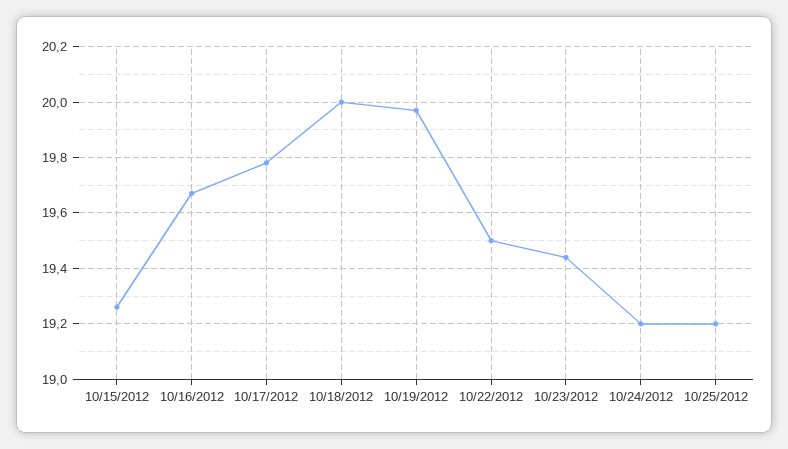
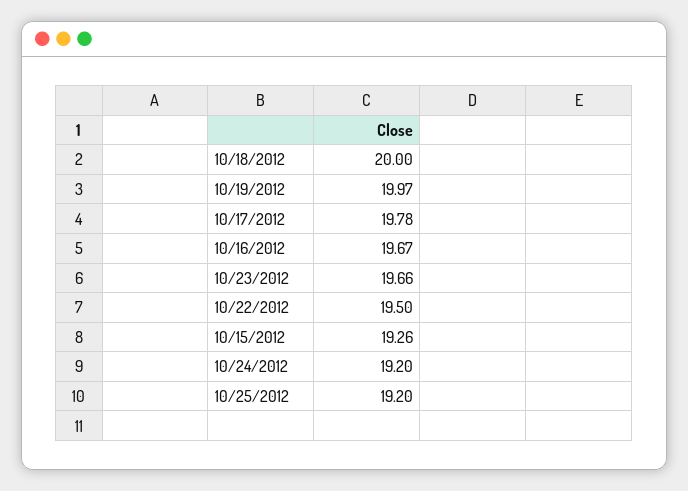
10/23/2012: 19.45 -> 19.66

